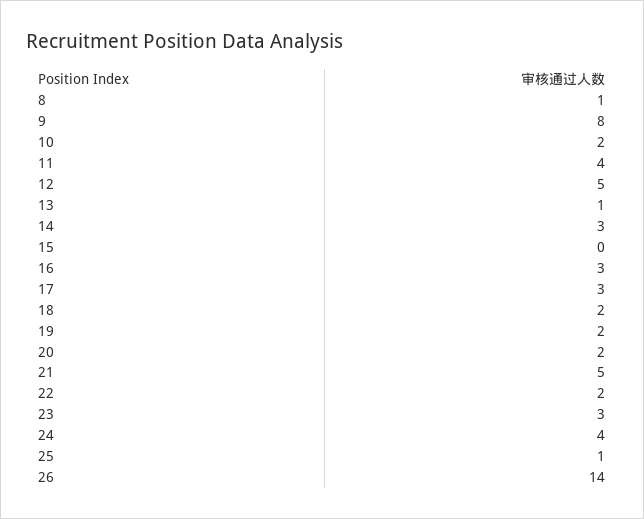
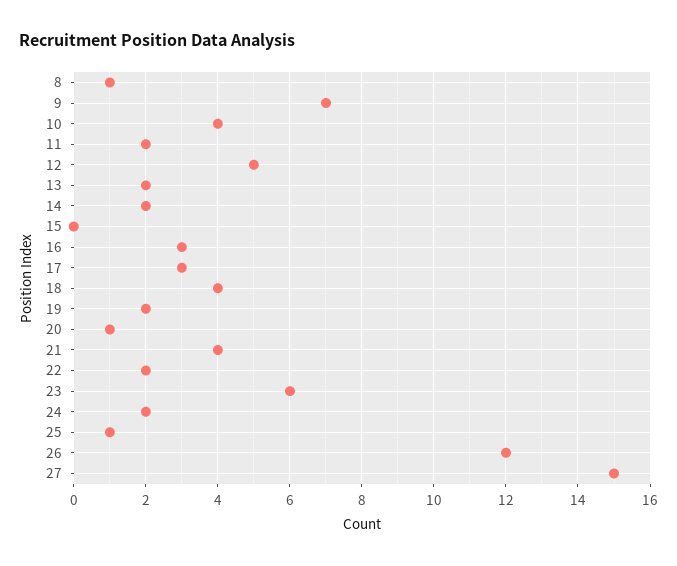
9: 8 -> 7
10: 2 -> 4
11: 4 -> 2
13: 1 -> 2
14: 3 -> 2
18: 2 -> 4
20: 2 -> 1
21: 5 -> 4
23: 3 -> 6
24: 4 -> 2
26: 14 -> 12
27: none -> 15

